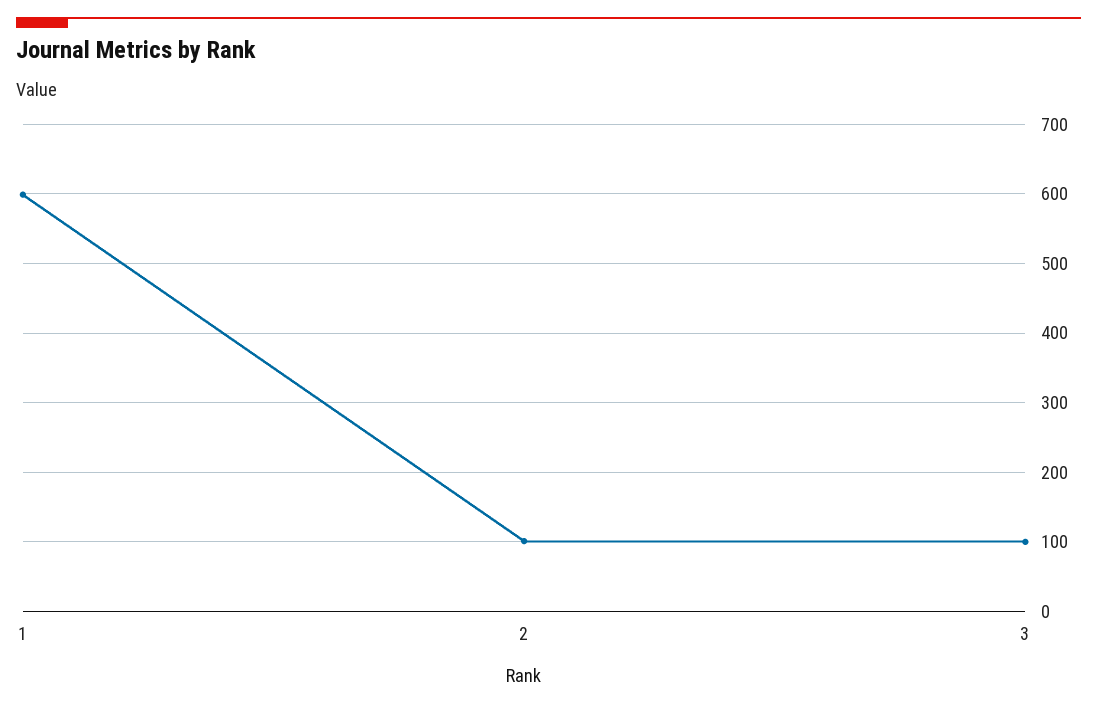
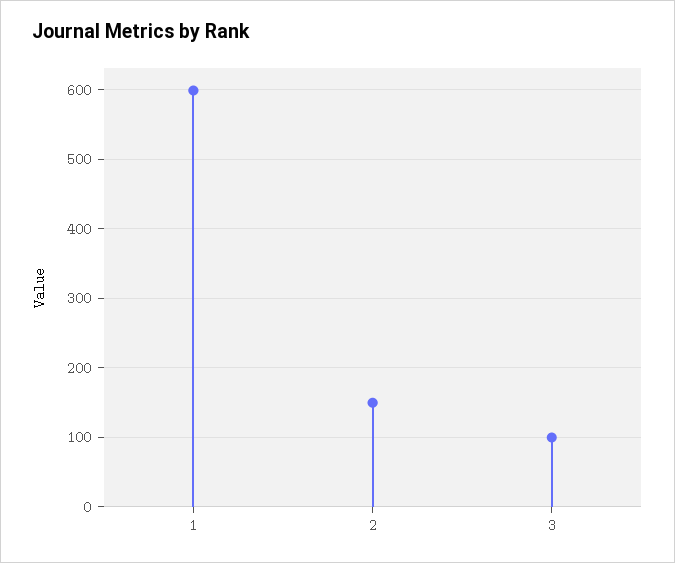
2: 100 -> 150

